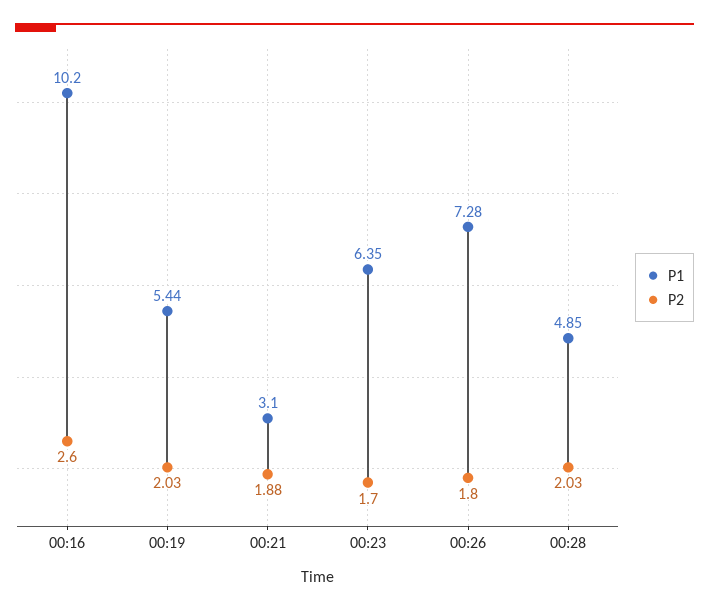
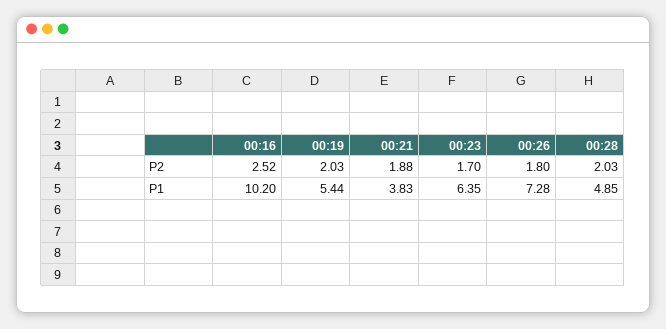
P2, 00:16: 2.6 -> 2.52
P1, 00:21: 3.1 -> 3.83

